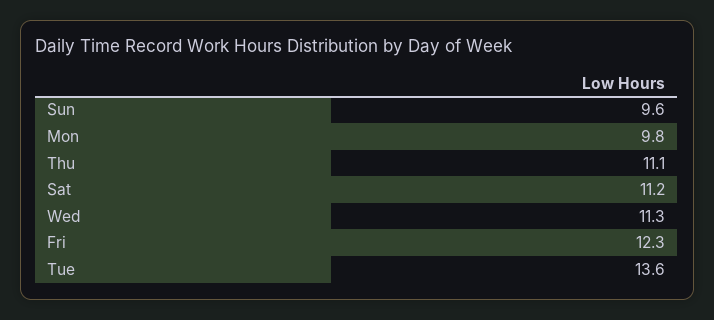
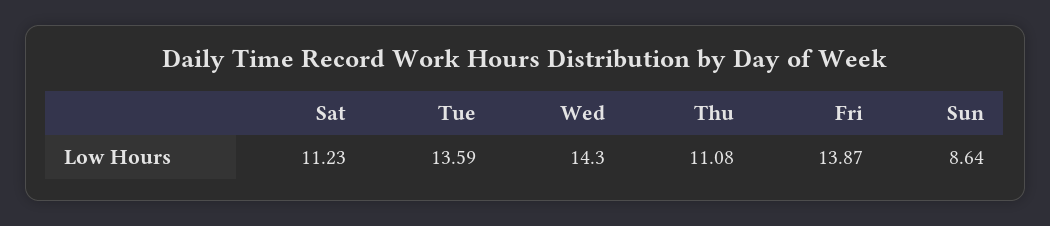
Sun: 9.6 -> 8.64
Mon: 9.8 -> none
Wed: 11.3 -> 14.3
Fri: 12.3 -> 13.87

